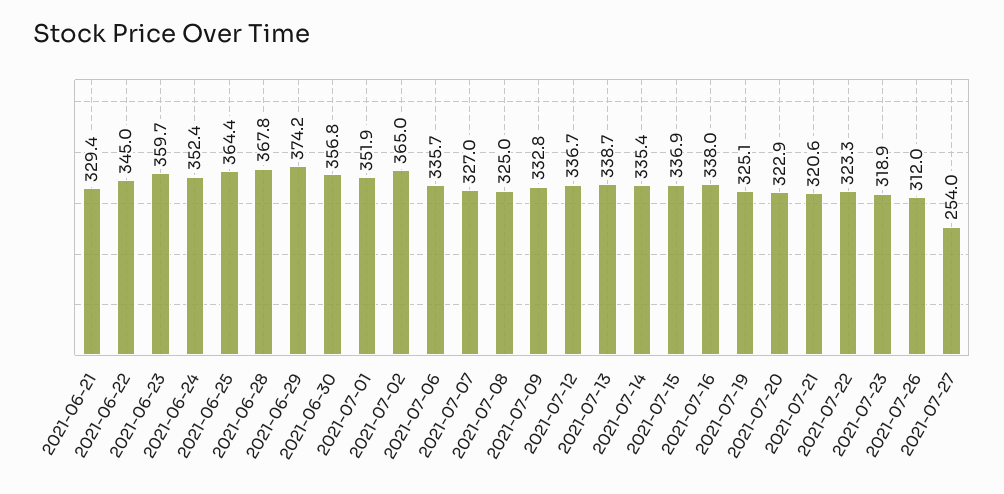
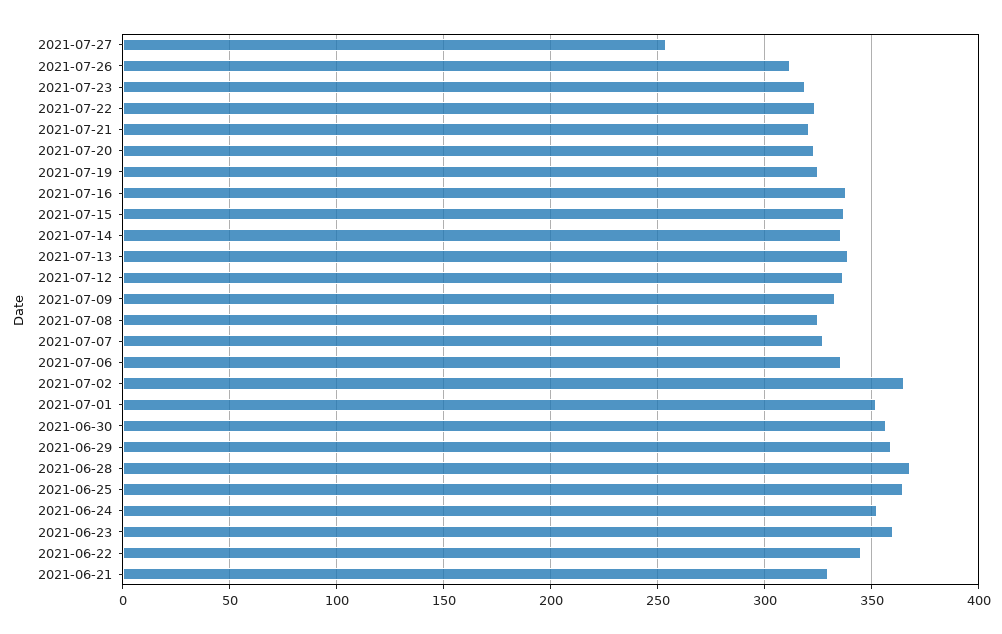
2021-06-29: 374.2 -> 360

